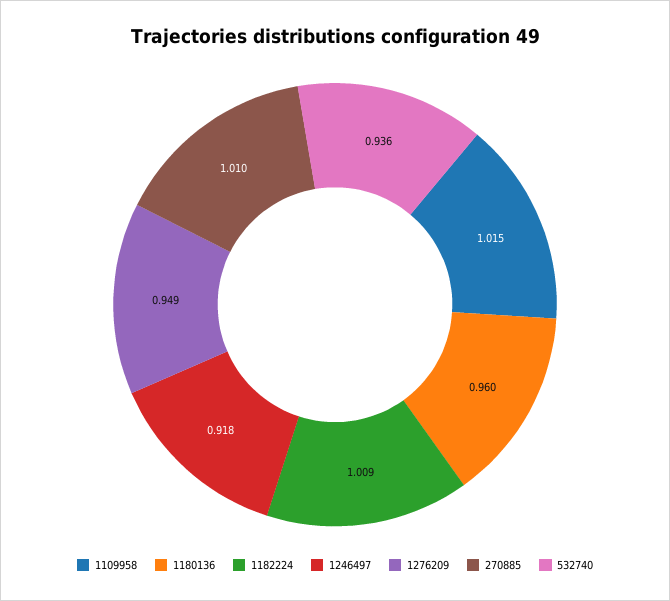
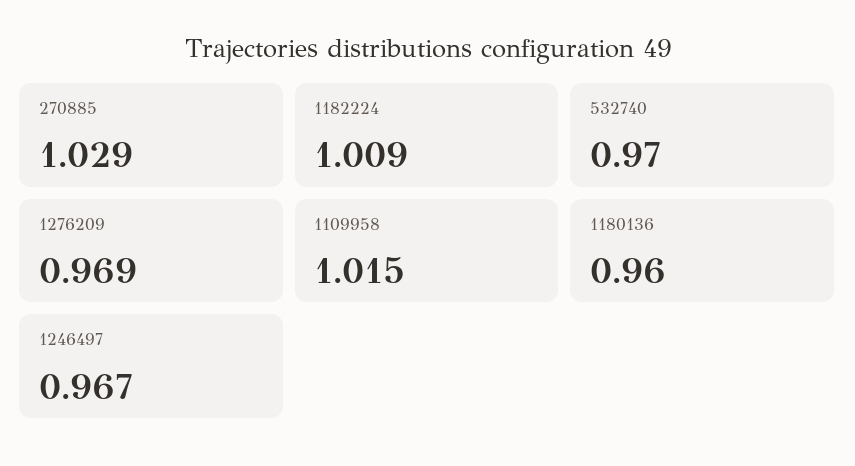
1246497: 0.918 -> 0.967
1276209: 0.949 -> 0.969
270885: 1.01 -> 1.029
532740: 0.936 -> 0.97

